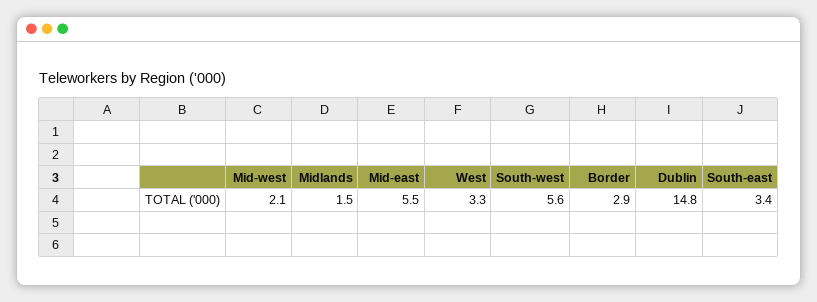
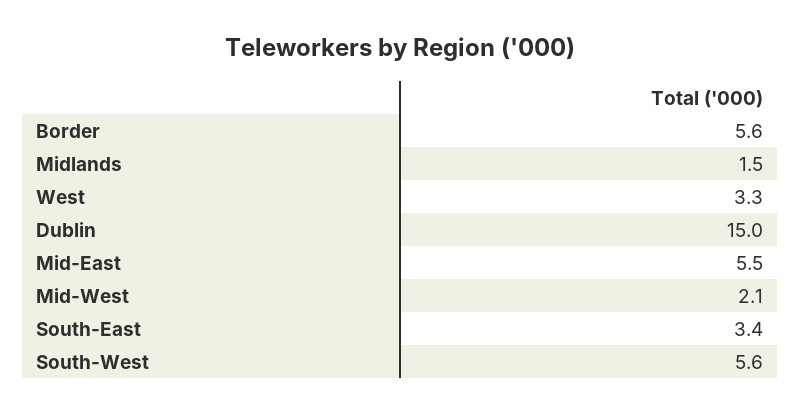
Border: 2.9 -> 5.6
Dublin: 14.8 -> 15

